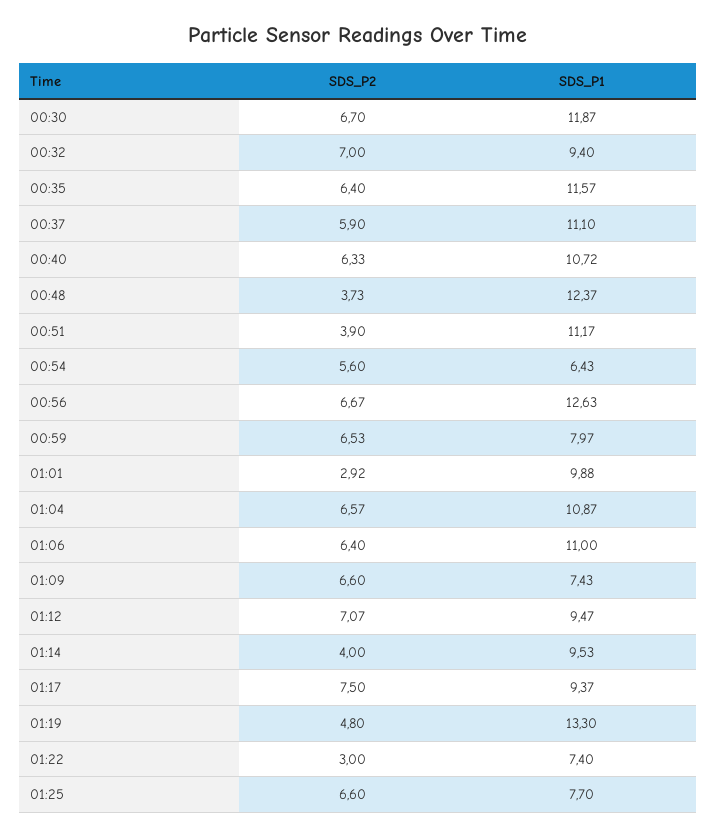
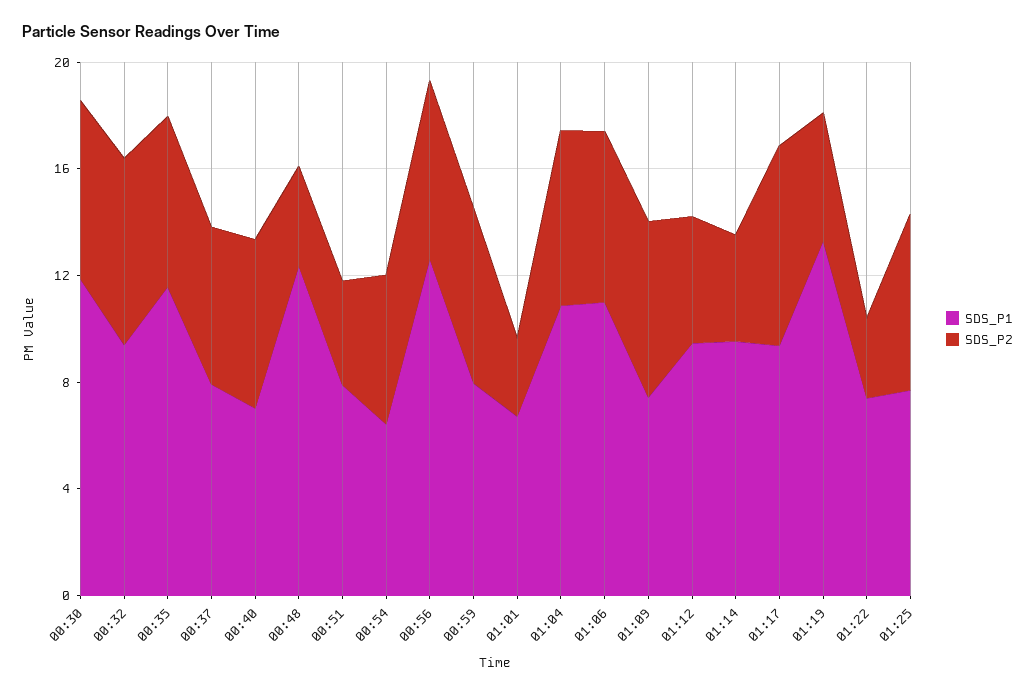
SDS_P1, 00:37: 11.1 -> 8
SDS_P1, 00:40: 10.72 -> 7
SDS_P1, 00:51: 11.17 -> 8
SDS_P1, 01:01: 9.88 -> 7
SDS_P2, 01:12: 7.07 -> 5

